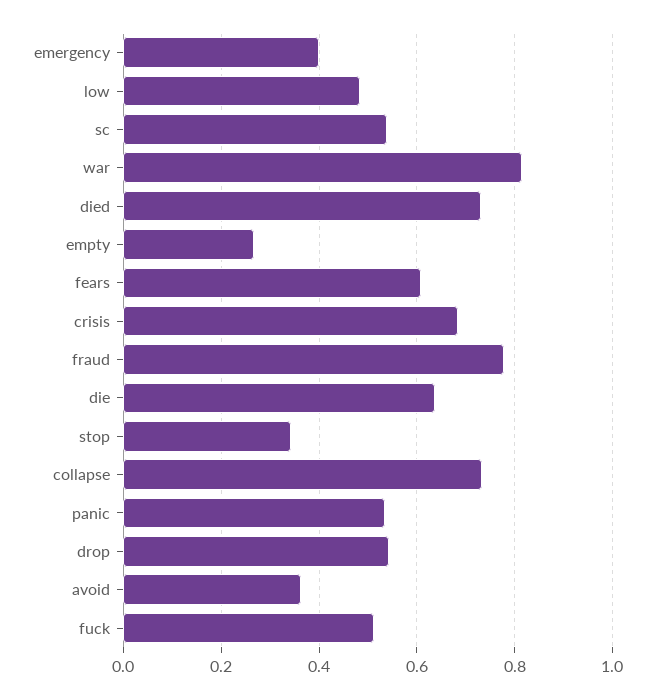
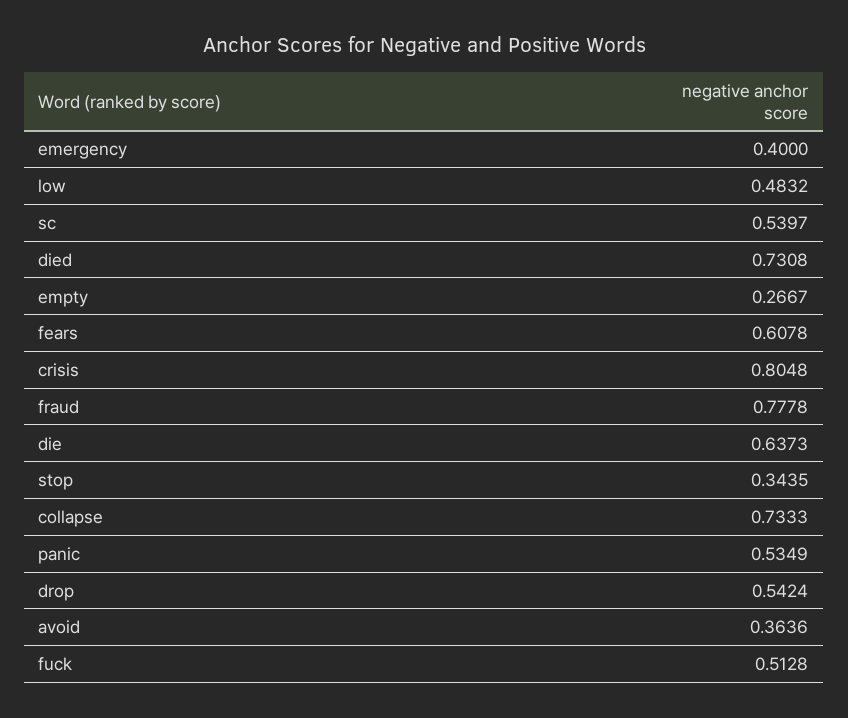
war: 0.82 -> none
crisis: 0.68 -> 0.8048

